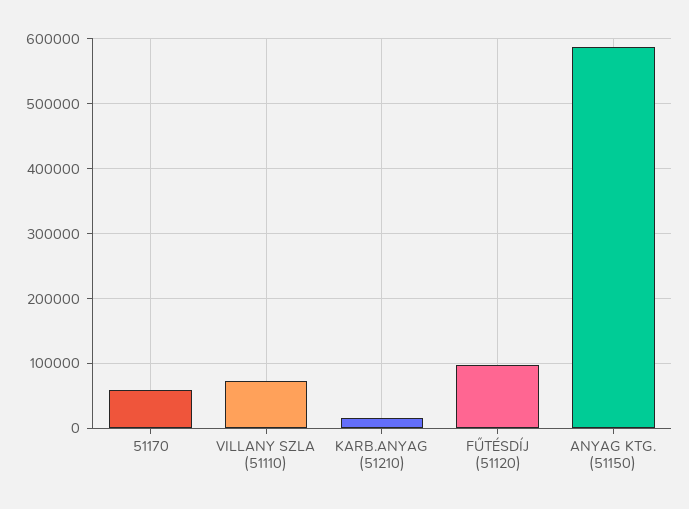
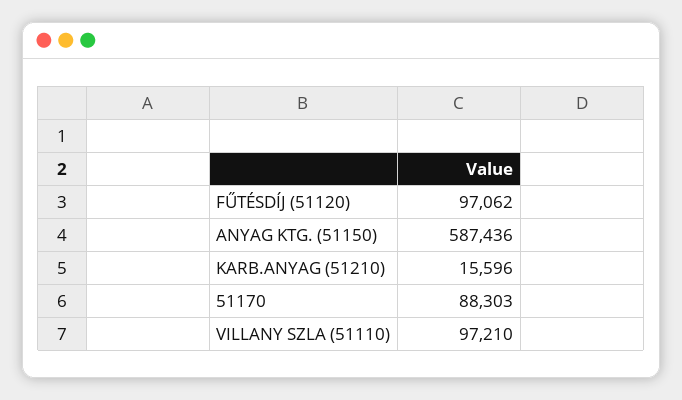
51170: 60000 -> 88303
VILLANY SZLA (51110): 70000 -> 97210

